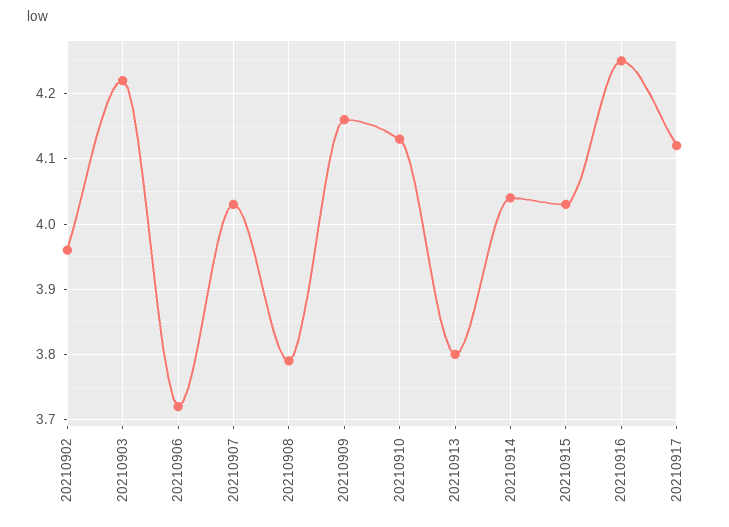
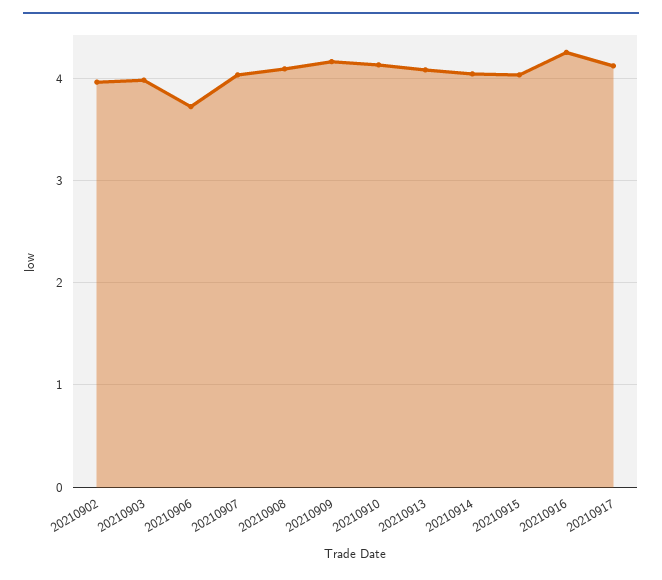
20210903: 4.22 -> 4
20210908: 3.79 -> 4.1
20210913: 3.8 -> 4.1

